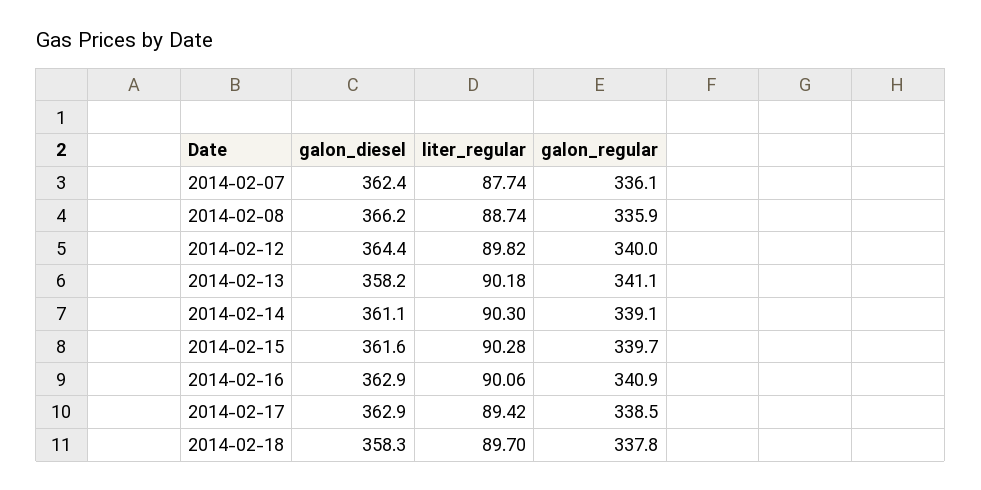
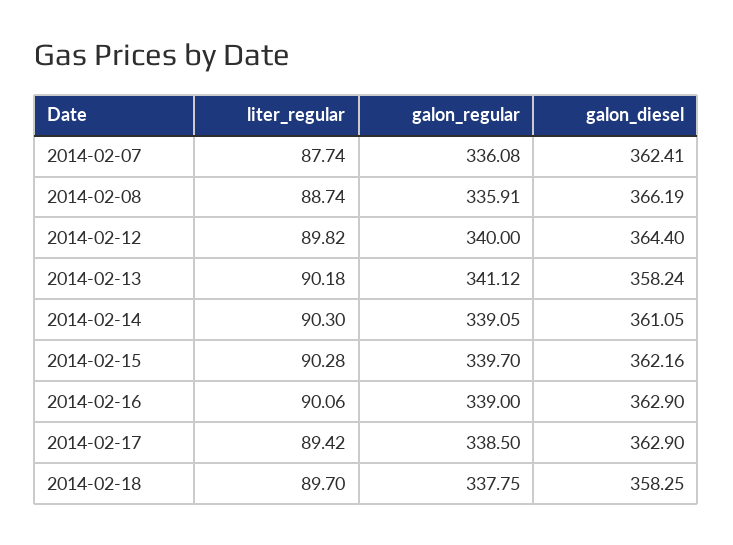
galon_diesel, 2014-02-15: 361.6 -> 362.16
galon_regular, 2014-02-16: 340.9 -> 339

